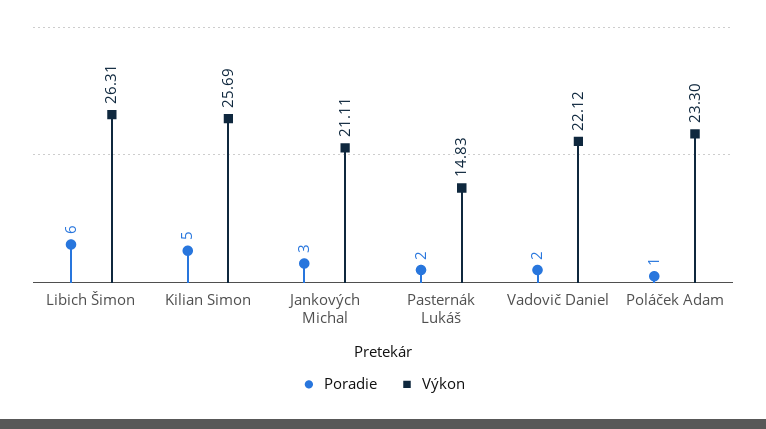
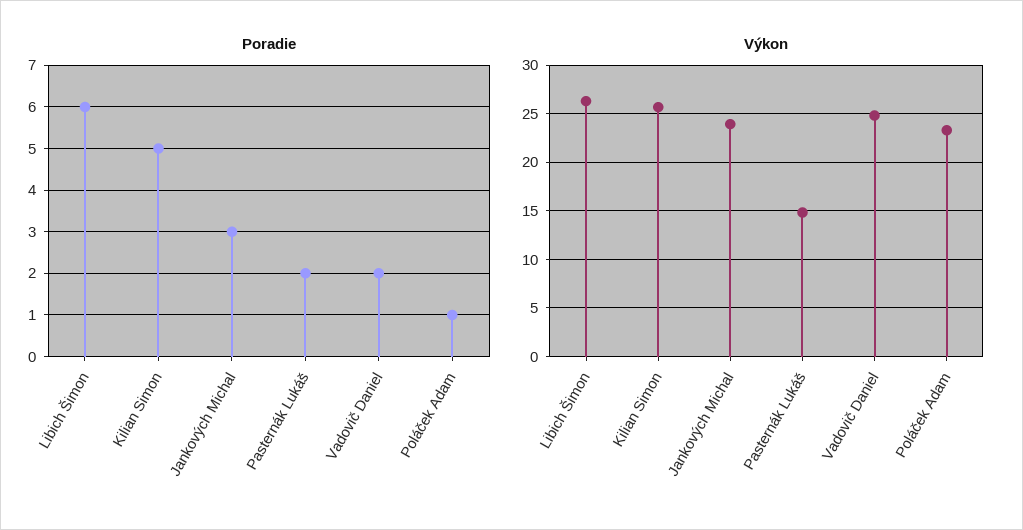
Výkon, Jankových Michal: 21.11 -> 24
Výkon, Vadovič Daniel: 22.12 -> 25

